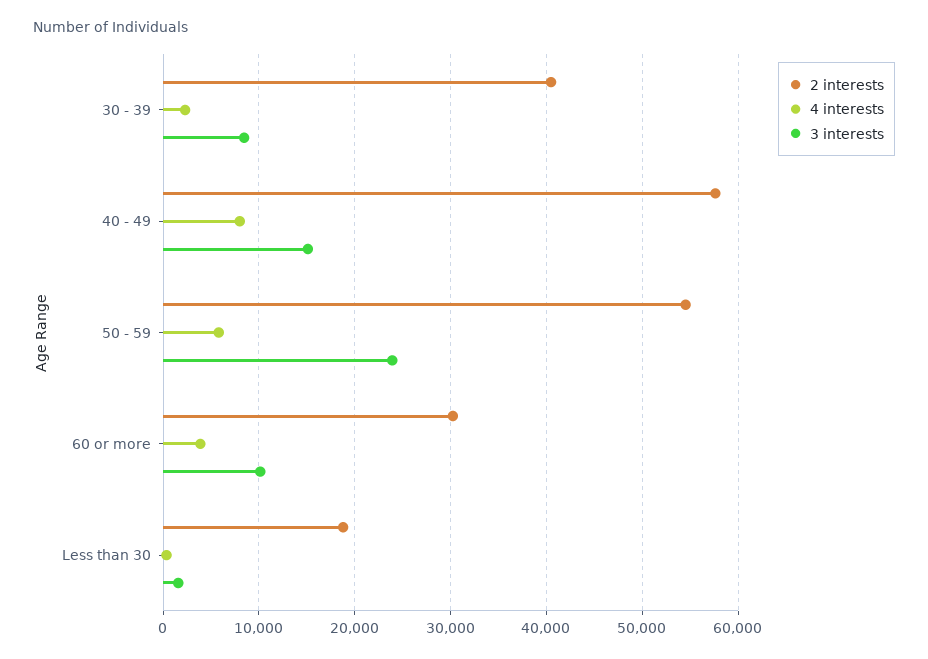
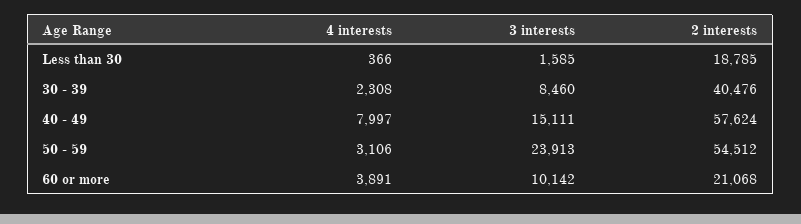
4 interests, 50 - 59: 6000 -> 3106
2 interests, 60 or more: 30000 -> 21068

